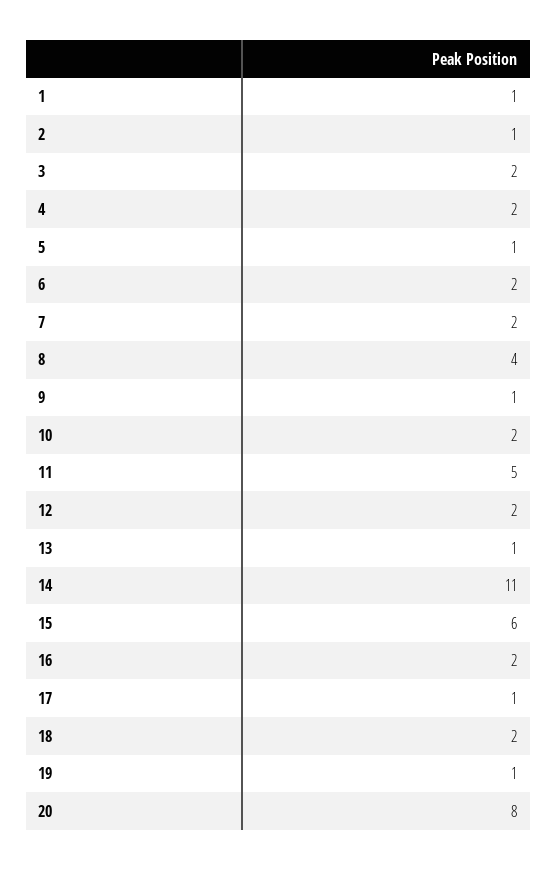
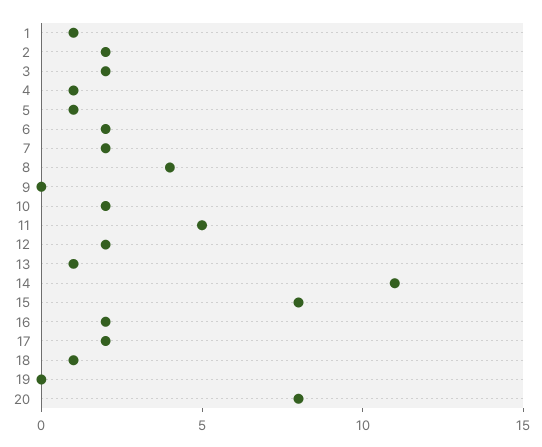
2: 1 -> 2
4: 2 -> 1
9: 1 -> 0
15: 6 -> 8
17: 1 -> 2
18: 2 -> 1
19: 1 -> 0

